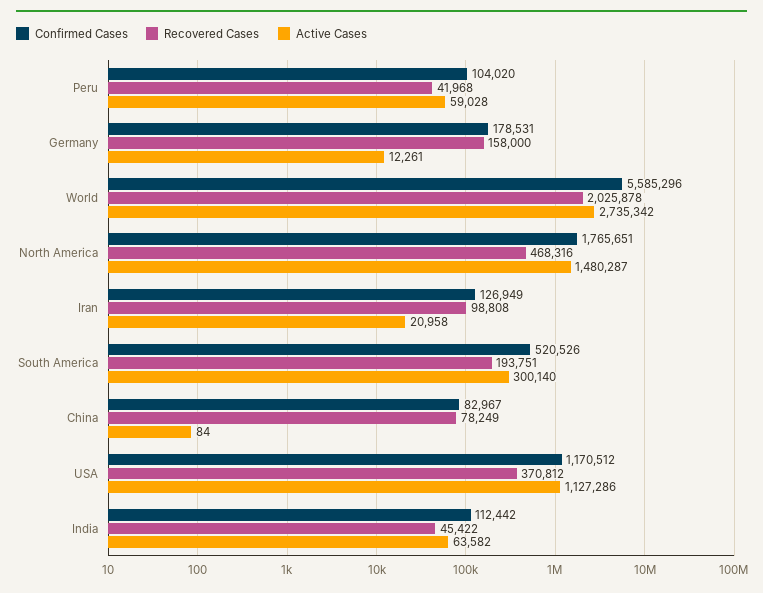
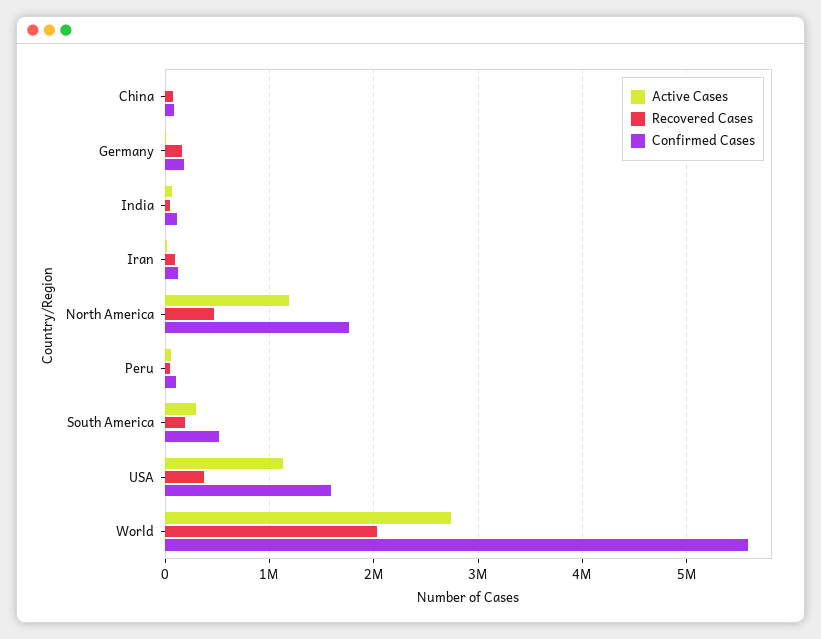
Active Cases, North America: 1480287 -> 1200000
Confirmed Cases, USA: 1170512 -> 1600000

